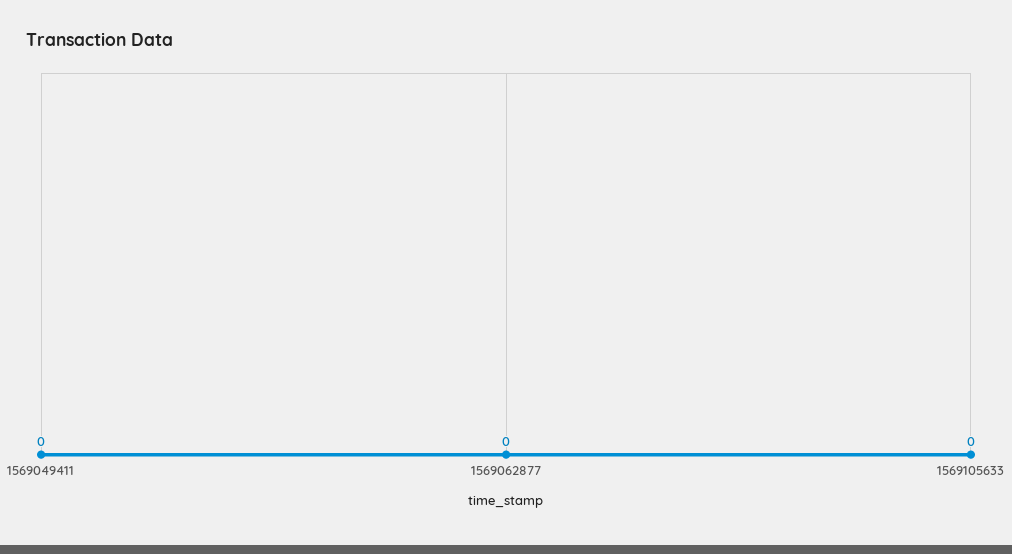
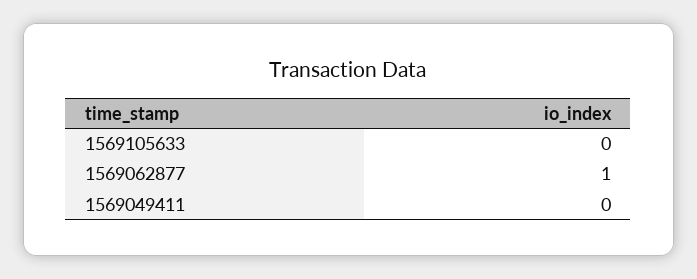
1569062877: 0 -> 1

